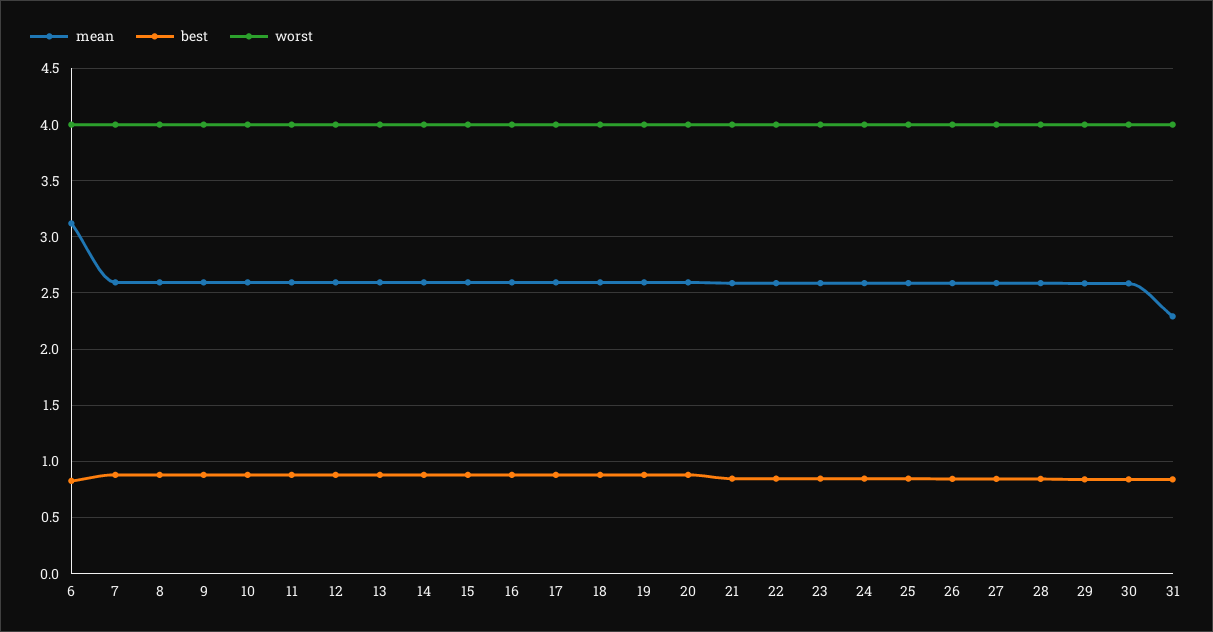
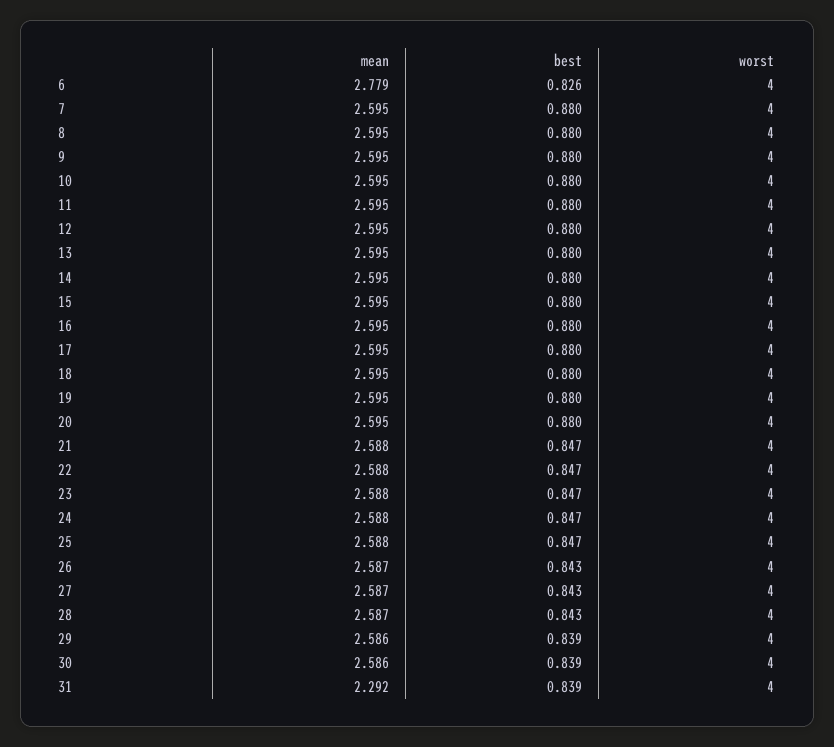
mean, 6: 3.1 -> 2.779

